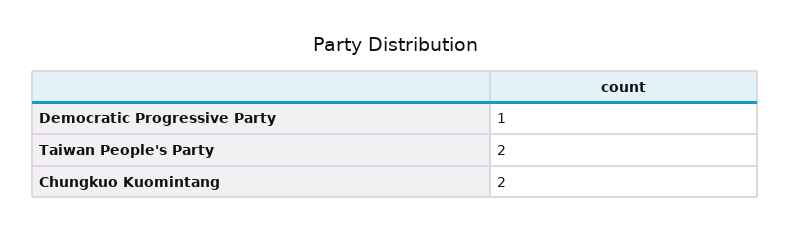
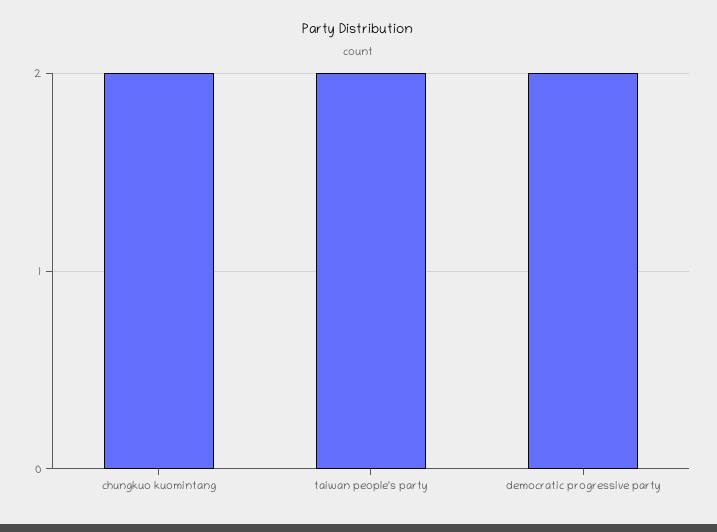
Democratic Progressive Party: 1 -> 2

